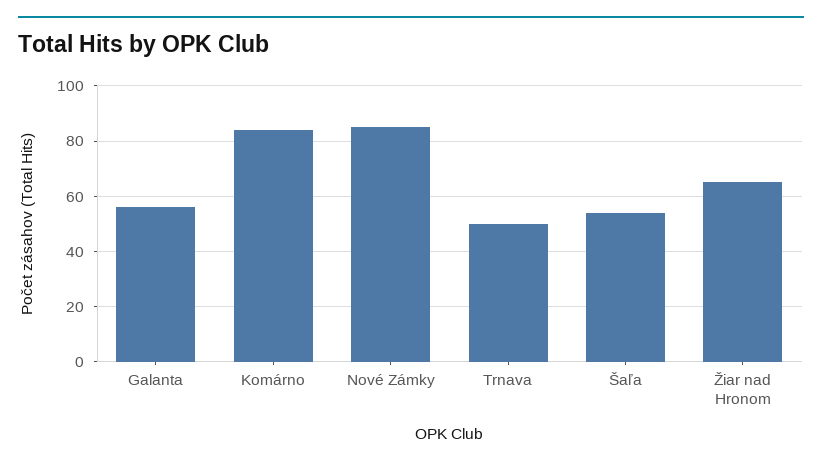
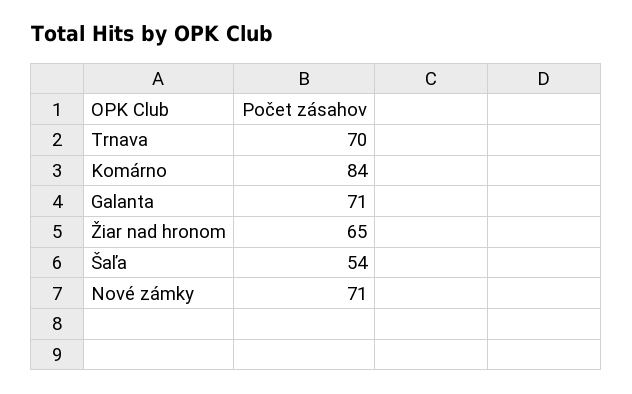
Galanta: 55 -> 71
Nové Zámky: 85 -> 71
Trnava: 50 -> 70

